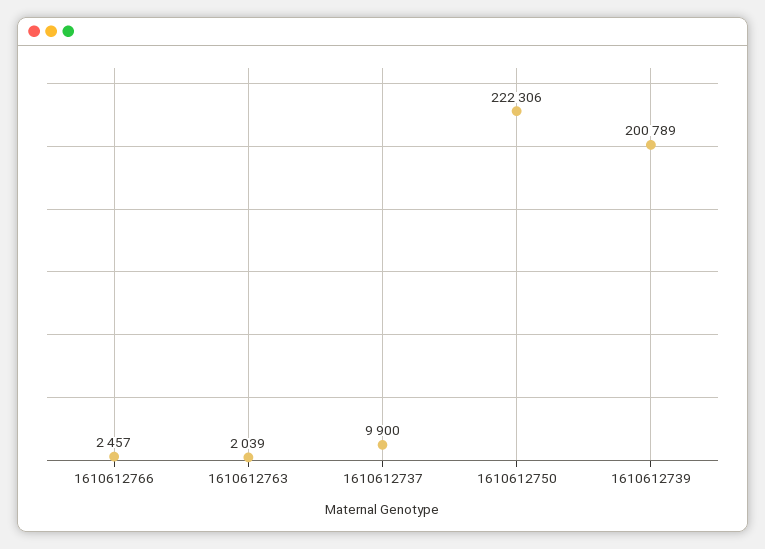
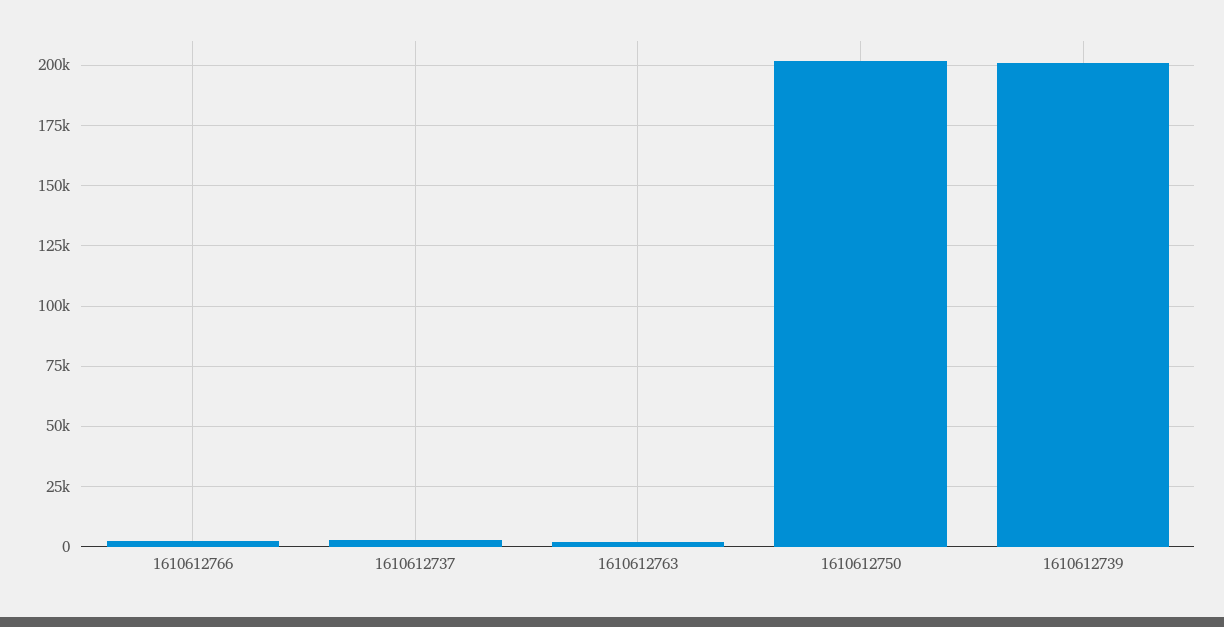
1610612737: 9900 -> 2500
1610612750: 222306 -> 202500

